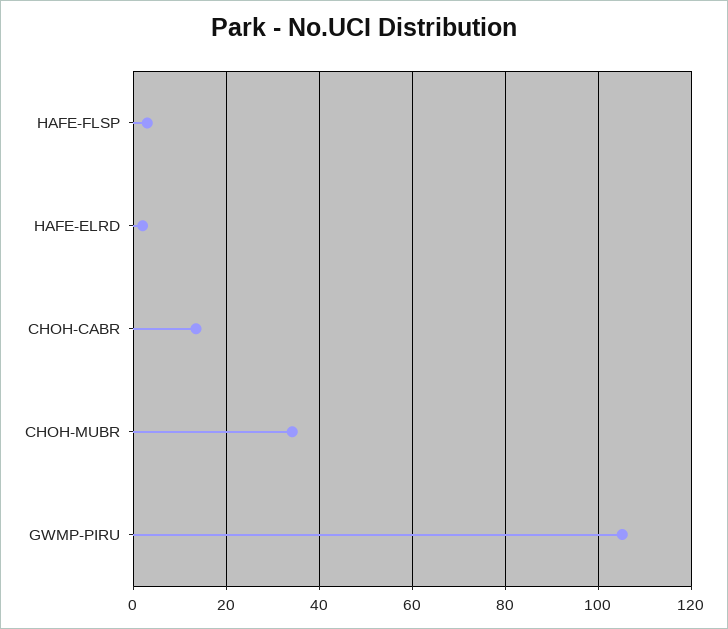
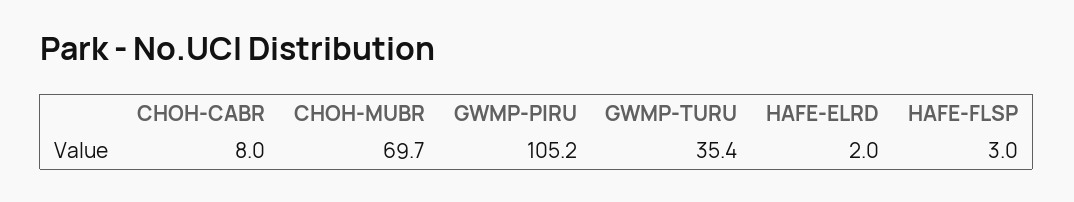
CHOH-CABR: 14 -> 8
CHOH-MUBR: 34 -> 69.7
GWMP-TURU: none -> 35.4

